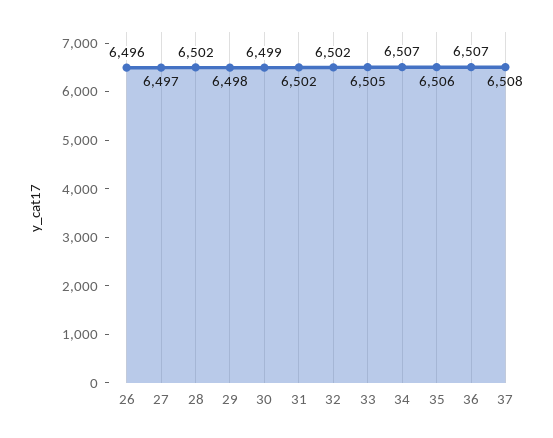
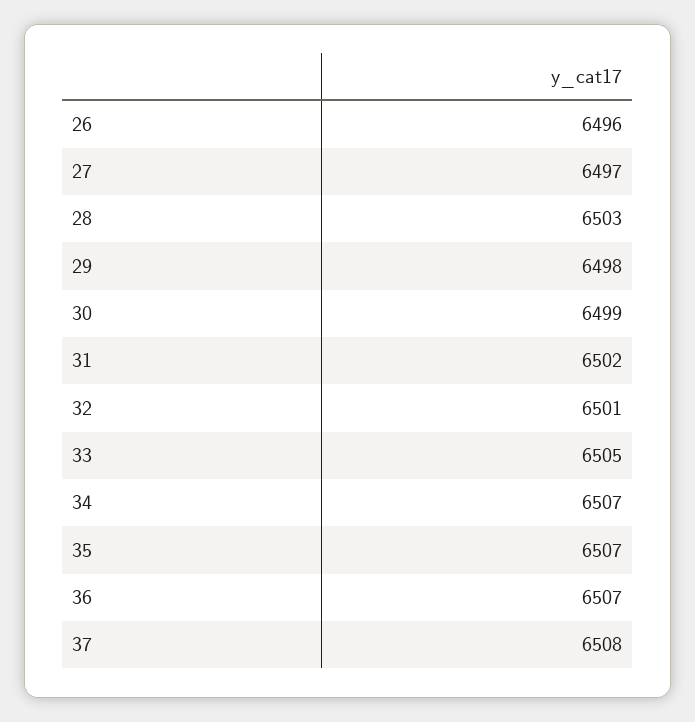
28: 6502 -> 6503
32: 6502 -> 6501
35: 6506 -> 6507

